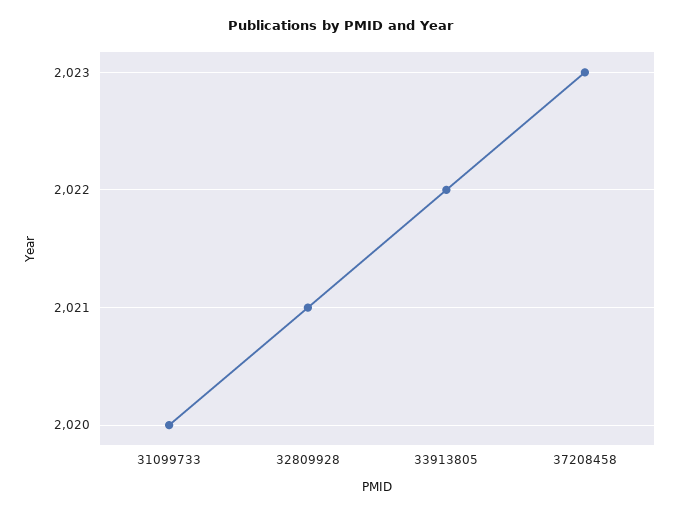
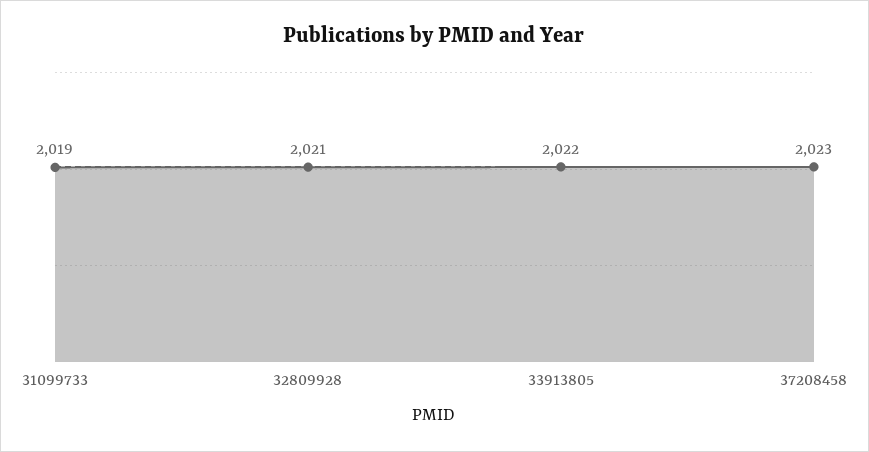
31099733: 2020 -> 2019

